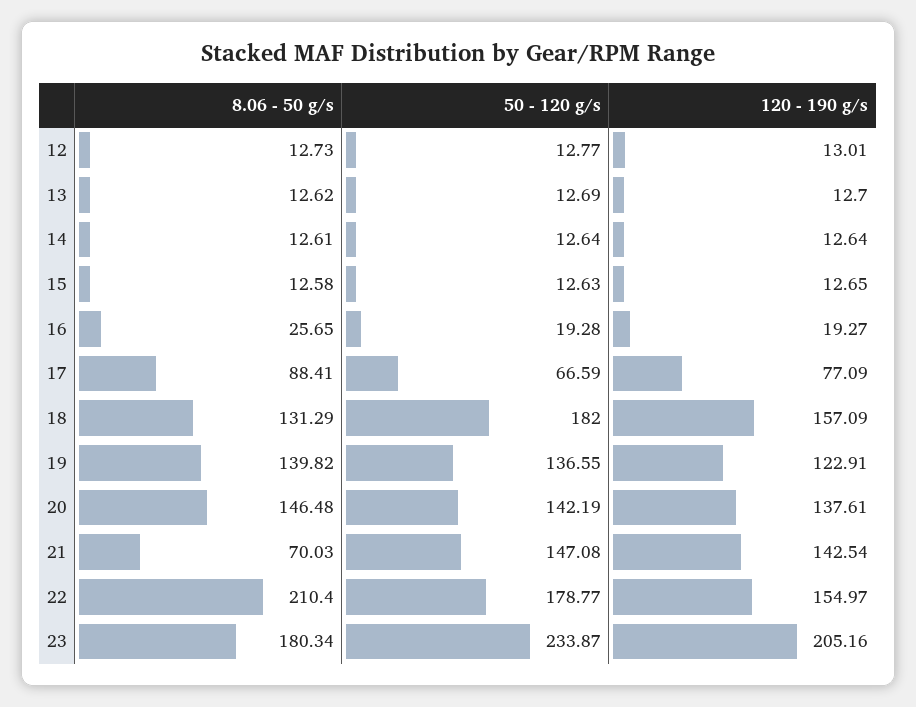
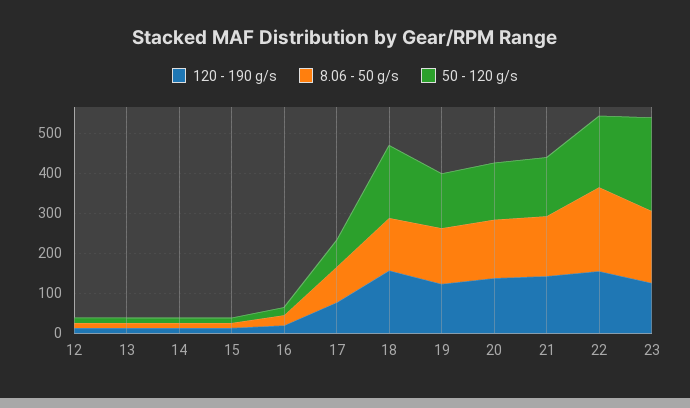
8.06 - 50 g/s, 21: 70.03 -> 150
120 - 190 g/s, 23: 205.16 -> 125

